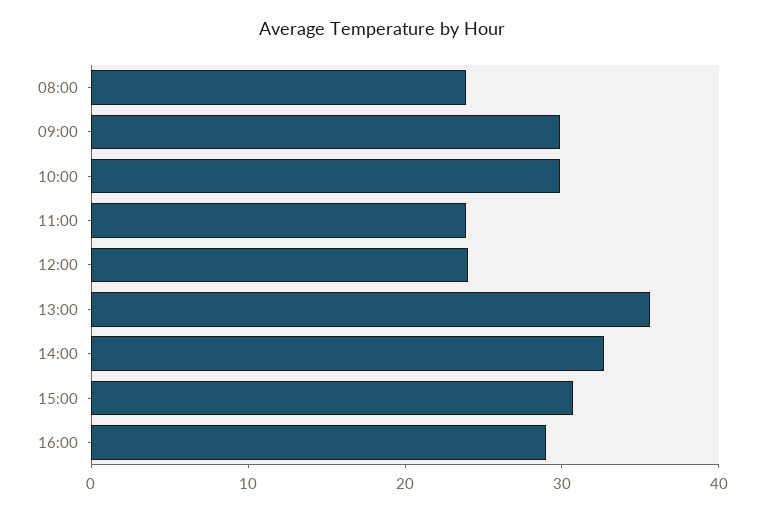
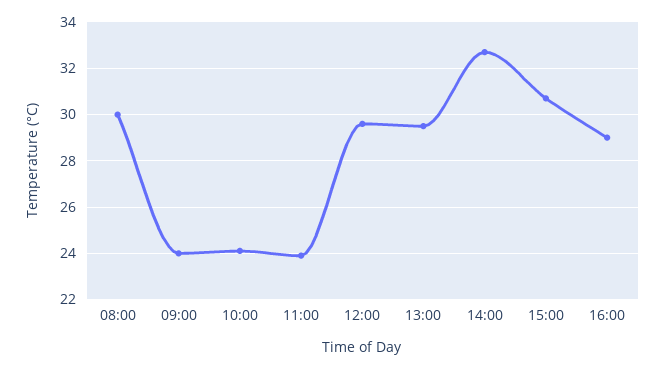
08:00: 24 -> 30
09:00: 30 -> 24
10:00: 30 -> 24
12:00: 24 -> 29.5
13:00: 36 -> 29.5

